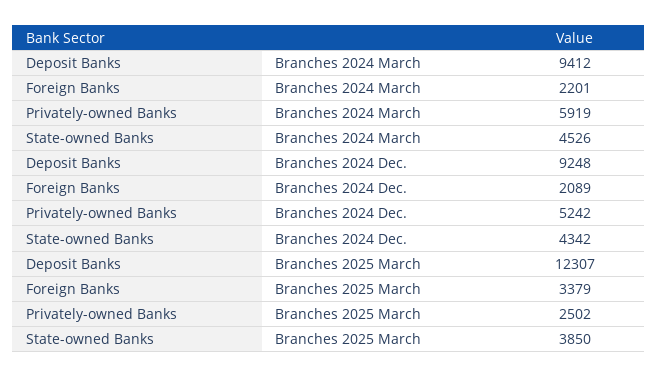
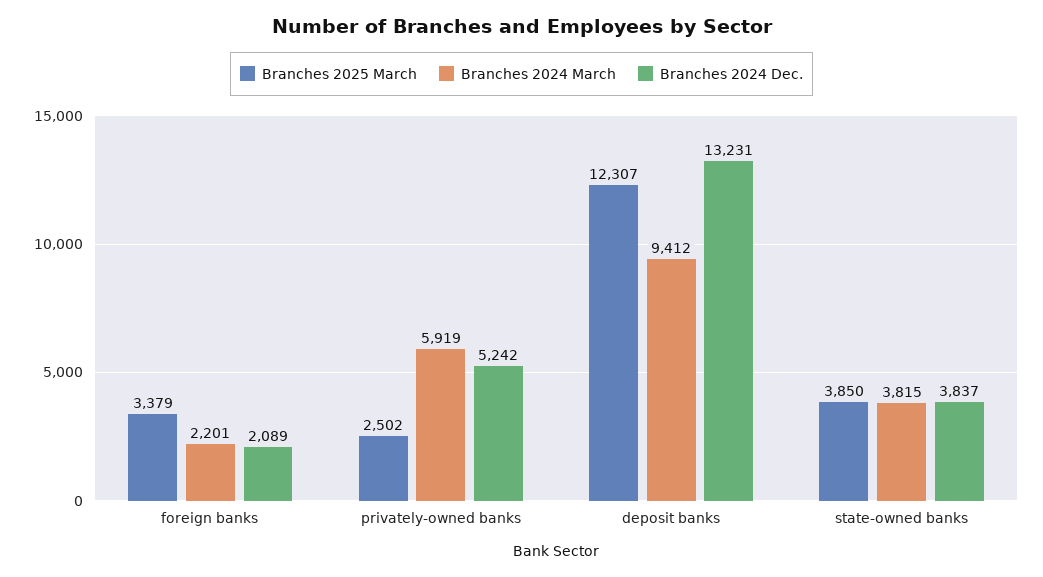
Branches 2024 March, State-owned Banks: 4526 -> 3815
Branches 2024 Dec., Deposit Banks: 9248 -> 13231
Branches 2024 Dec., State-owned Banks: 4342 -> 3837

